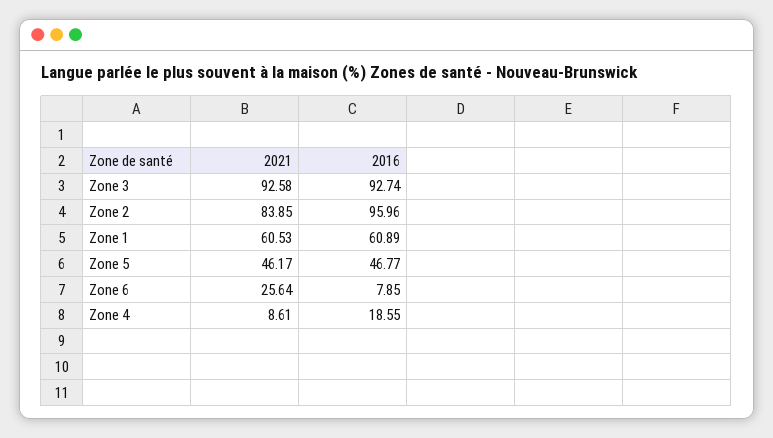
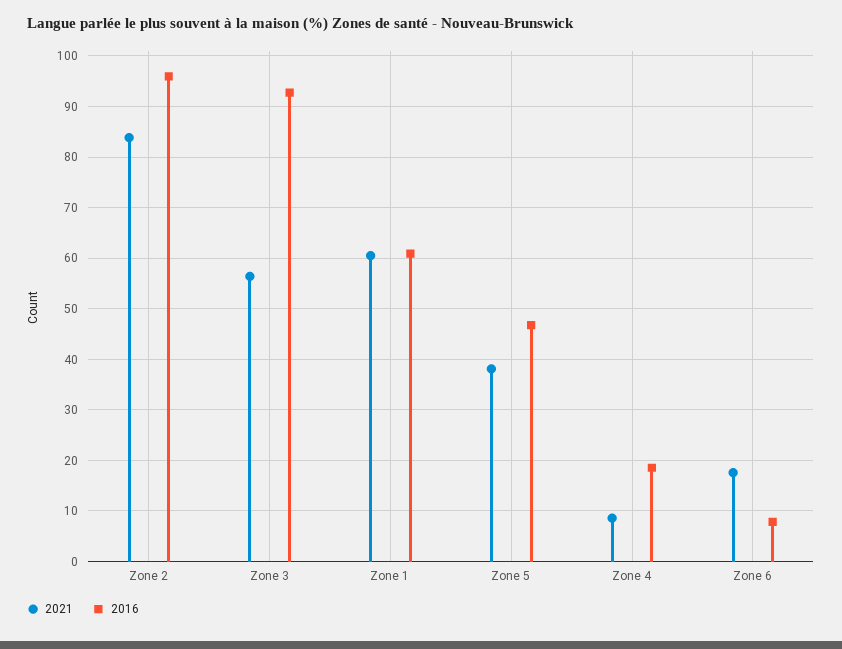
2021, Zone 3: 92.58 -> 56
2021, Zone 5: 46.17 -> 38
2021, Zone 6: 25.64 -> 18

